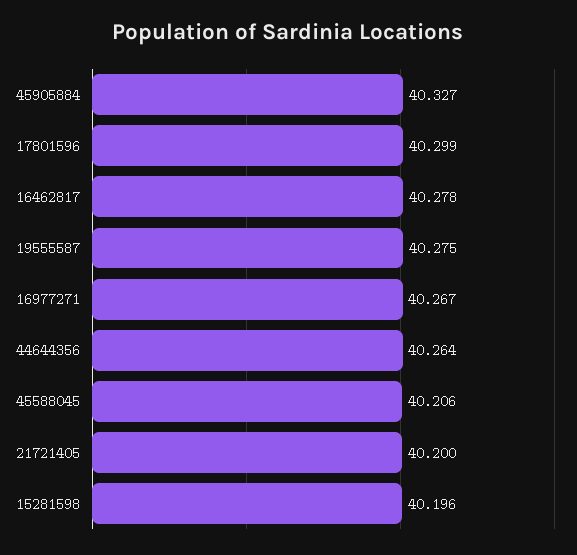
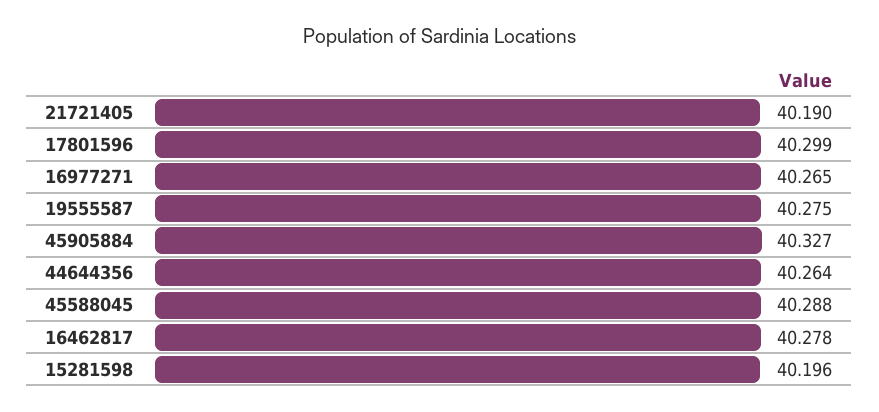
16977271: 40.267 -> 40.265
45588045: 40.206 -> 40.288
21721405: 40.2 -> 40.19

